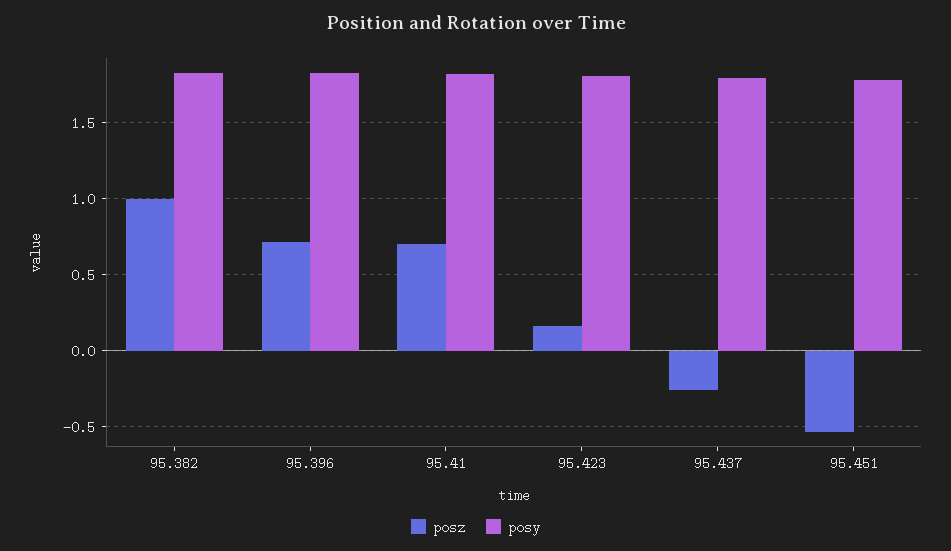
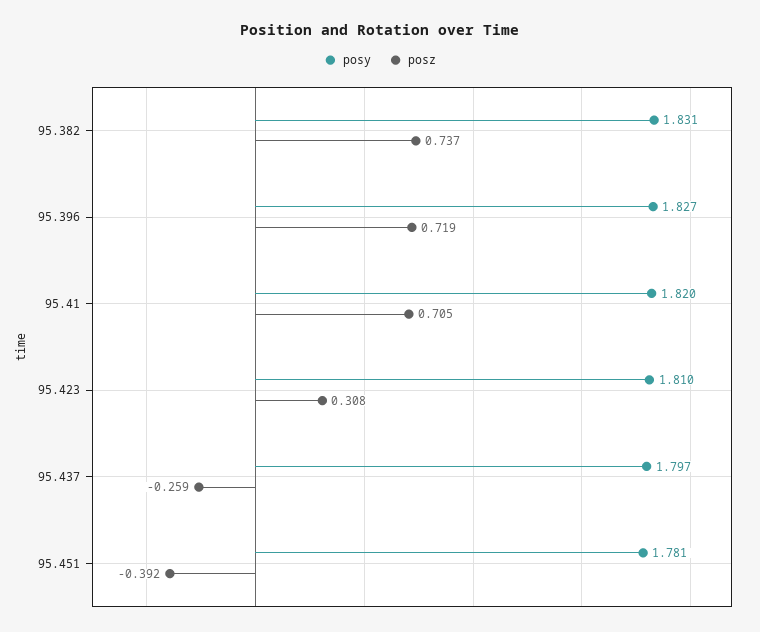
posz, 95.382: 1 -> 0.737
posz, 95.423: 0.15 -> 0.308
posz, 95.451: -0.55 -> -0.392

